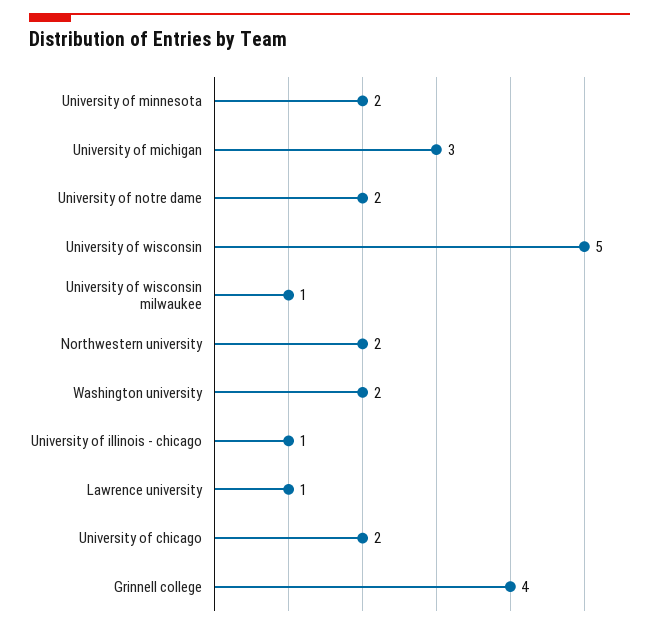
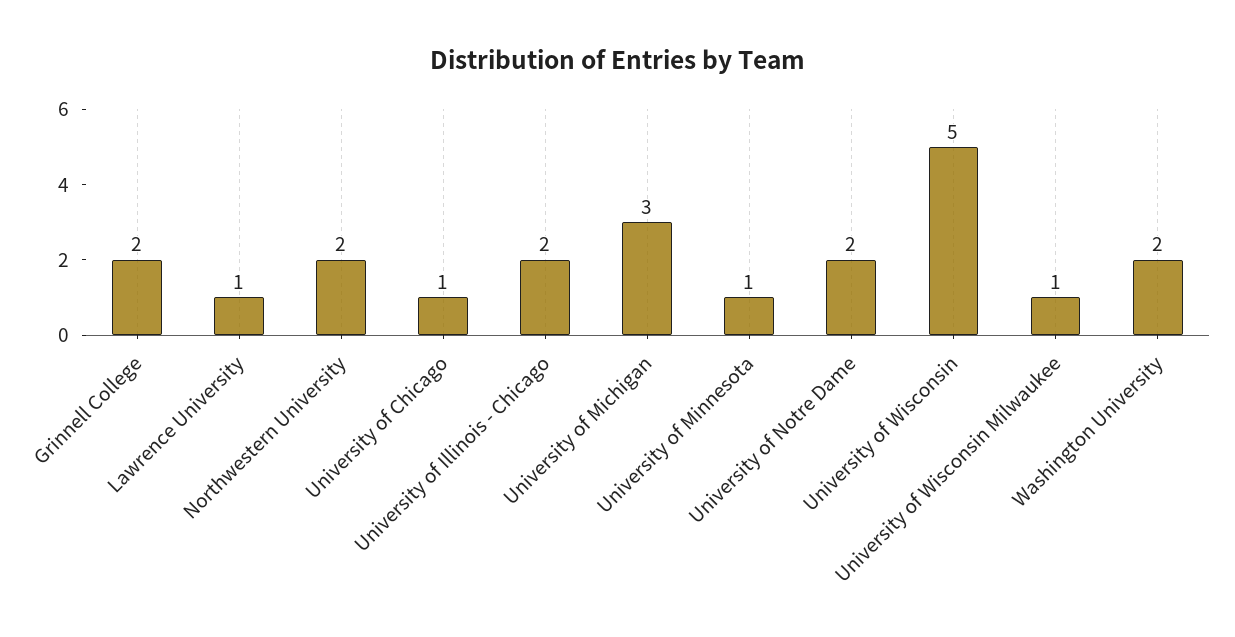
University of minnesota: 2 -> 1
University of illinois - chicago: 1 -> 2
University of chicago: 2 -> 1
Grinnell college: 4 -> 2

